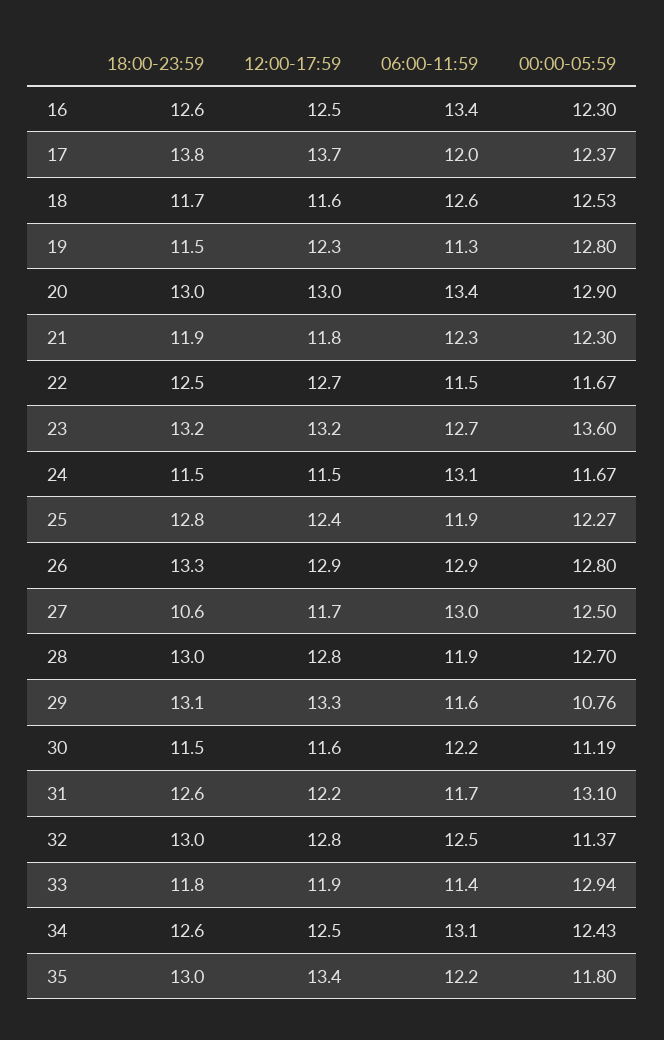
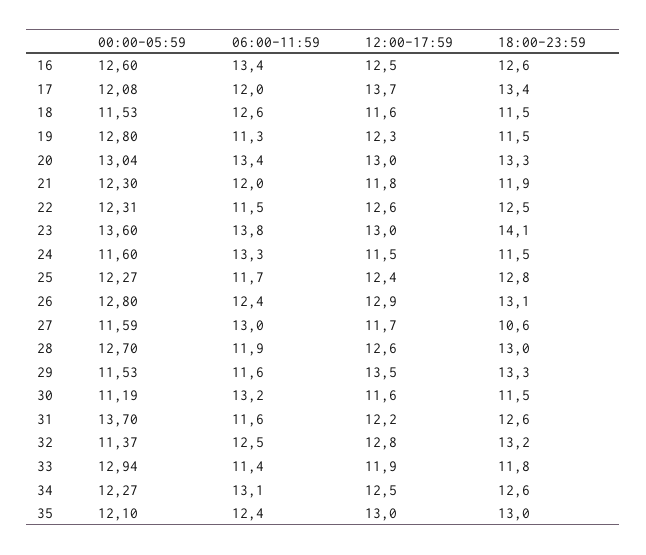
00:00-05:59, 16: 12.3 -> 12.6
18:00-23:59, 17: 13.8 -> 13.4
00:00-05:59, 17: 12.37 -> 12.08
18:00-23:59, 18: 11.7 -> 11.5
00:00-05:59, 18: 12.53 -> 11.53
18:00-23:59, 20: 13 -> 13.3
00:00-05:59, 20: 12.9 -> 13.04
06:00-11:59, 21: 12.3 -> 12
12:00-17:59, 22: 12.7 -> 12.6
00:00-05:59, 22: 11.67 -> 12.31
18:00-23:59, 23: 13.2 -> 14.1
12:00-17:59, 23: 13.2 -> 13
06:00-11:59, 23: 12.7 -> 13.8
06:00-11:59, 24: 13.1 -> 13.3
00:00-05:59, 24: 11.67 -> 11.6
06:00-11:59, 25: 11.9 -> 11.7
18:00-23:59, 26: 13.3 -> 13.1
06:00-11:59, 26: 12.9 -> 12.4
00:00-05:59, 27: 12.5 -> 11.59
12:00-17:59, 28: 12.8 -> 12.6
18:00-23:59, 29: 13.1 -> 13.3
12:00-17:59, 29: 13.3 -> 13.5
00:00-05:59, 29: 10.76 -> 11.53
06:00-11:59, 30: 12.2 -> 13.2
06:00-11:59, 31: 11.7 -> 11.6
00:00-05:59, 31: 13.1 -> 13.7
18:00-23:59, 32: 13 -> 13.2
00:00-05:59, 34: 12.43 -> 12.27
12:00-17:59, 35: 13.4 -> 13
06:00-11:59, 35: 12.2 -> 12.4
00:00-05:59, 35: 11.8 -> 12.1

